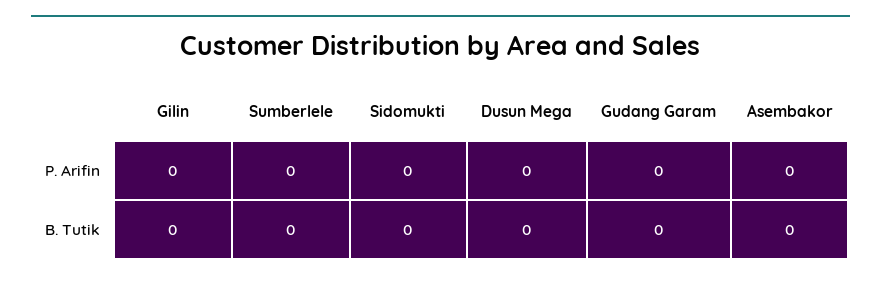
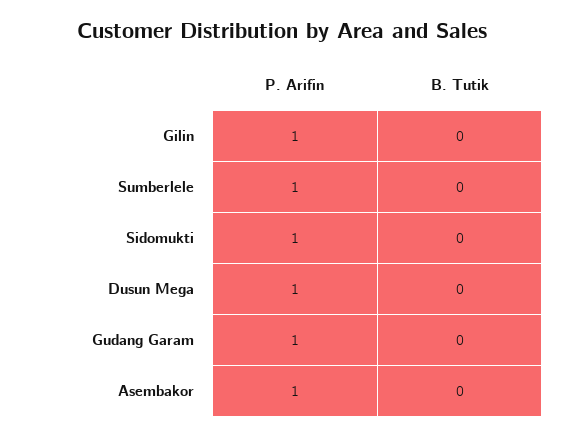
Gilin, P. Arifin: 0 -> 1
Sumberlele, P. Arifin: 0 -> 1
Sidomukti, P. Arifin: 0 -> 1
Dusun Mega, P. Arifin: 0 -> 1
Gudang Garam, P. Arifin: 0 -> 1
Asembakor, P. Arifin: 0 -> 1

